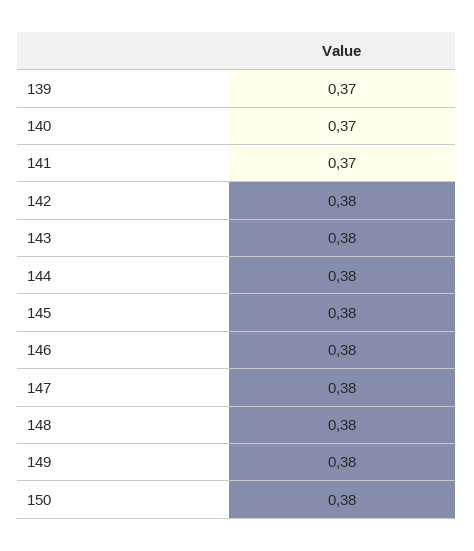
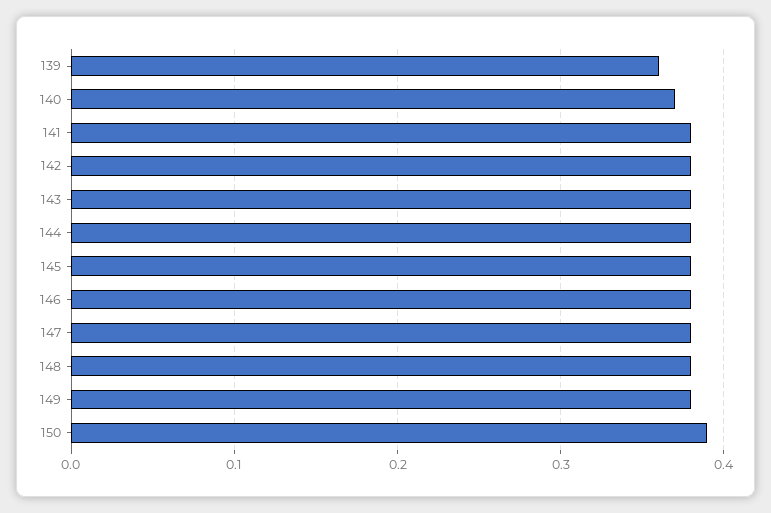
139: 0.37 -> 0.36
141: 0.37 -> 0.38
150: 0.38 -> 0.39

